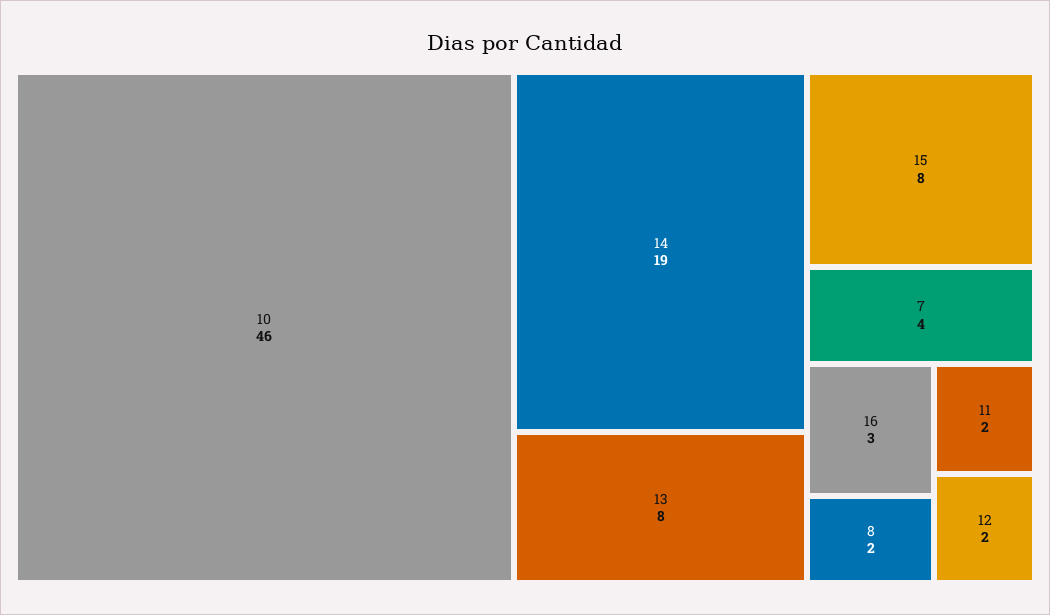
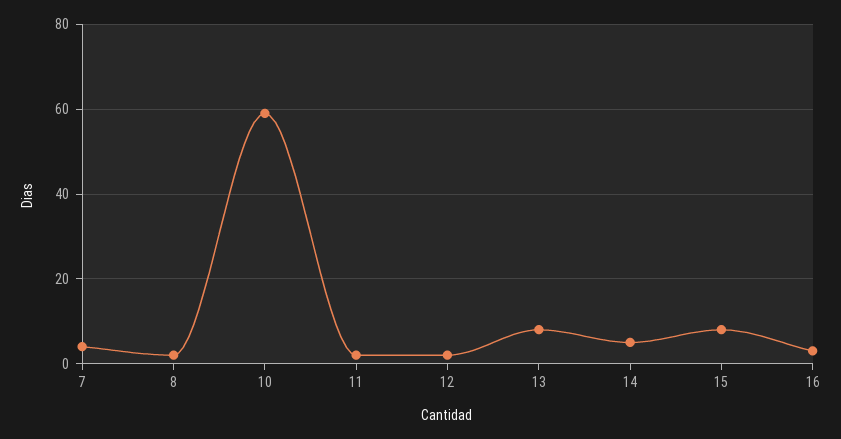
10: 46 -> 60
14: 19 -> 5

